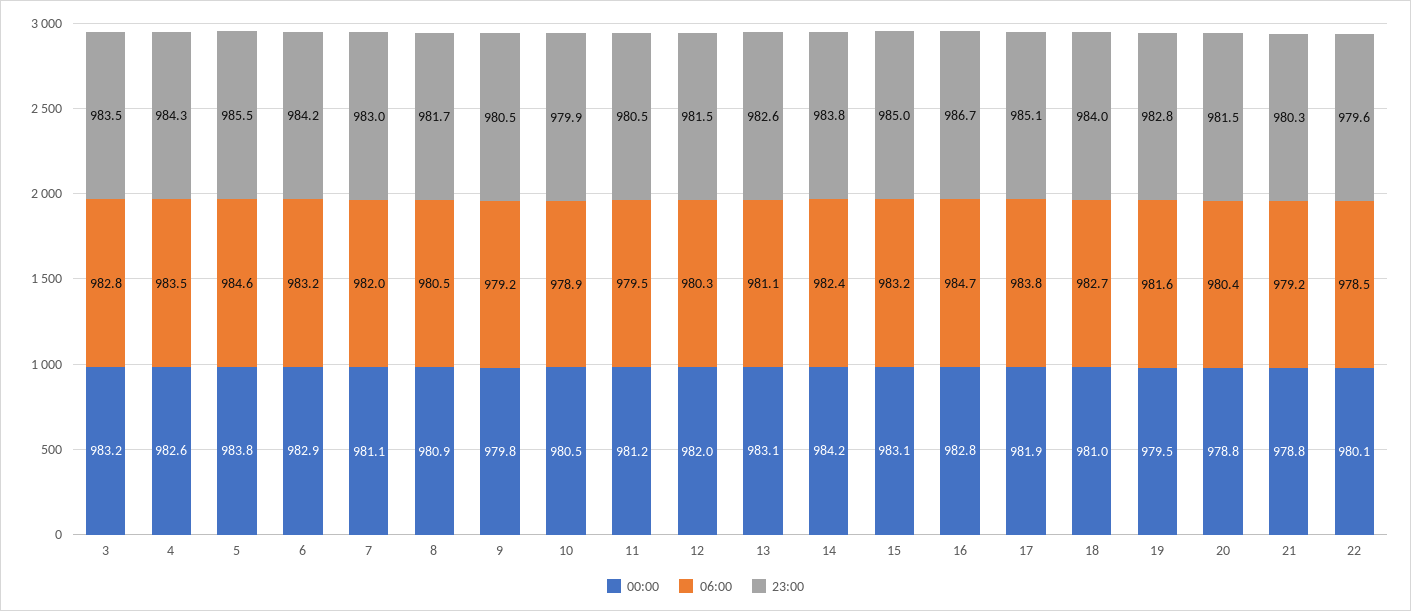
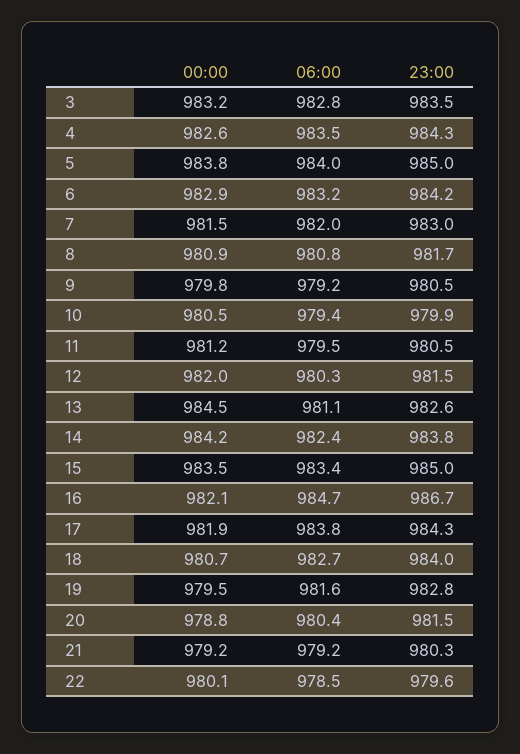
06:00, 5: 984.6 -> 984
23:00, 5: 985.5 -> 985
00:00, 7: 981.1 -> 981.5
06:00, 8: 980.5 -> 980.8
06:00, 10: 978.9 -> 979.4
00:00, 13: 983.1 -> 984.5
00:00, 15: 983.1 -> 983.5
06:00, 15: 983.2 -> 983.4
00:00, 16: 982.8 -> 982.1
23:00, 17: 985.1 -> 984.3
00:00, 18: 981 -> 980.7
00:00, 21: 978.8 -> 979.2

